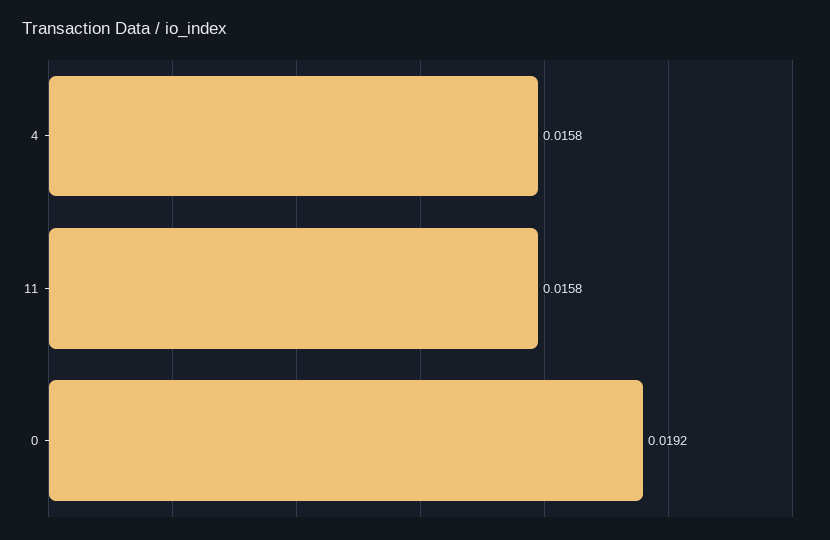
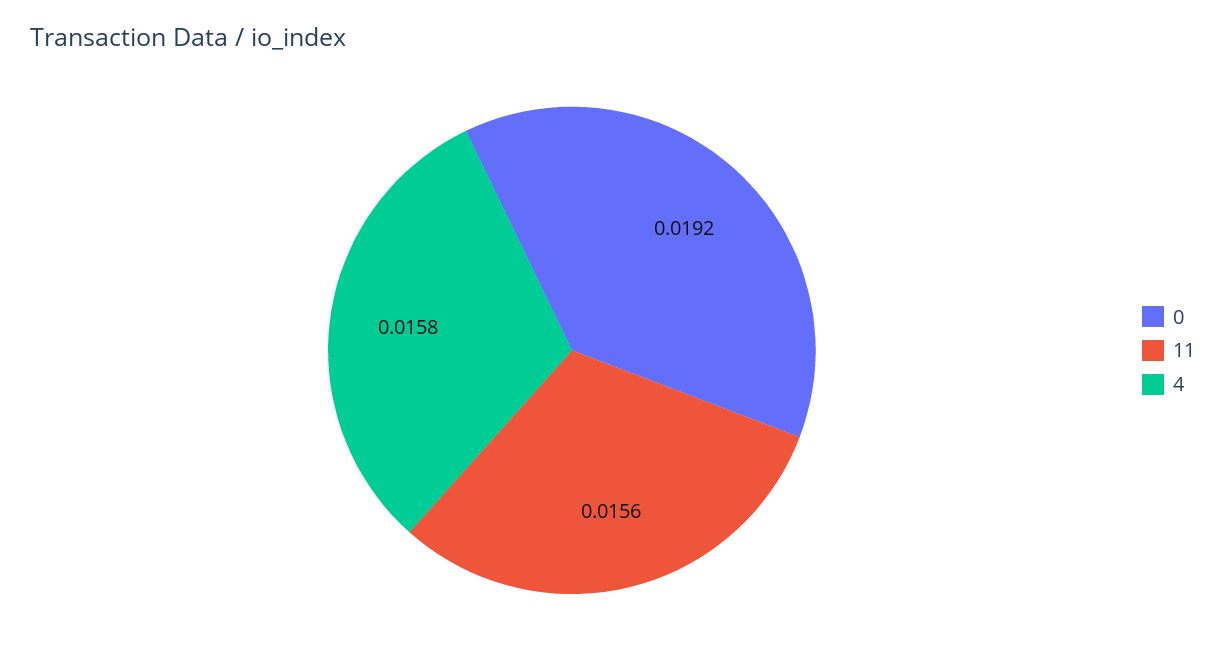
11: 0.0158 -> 0.0156

